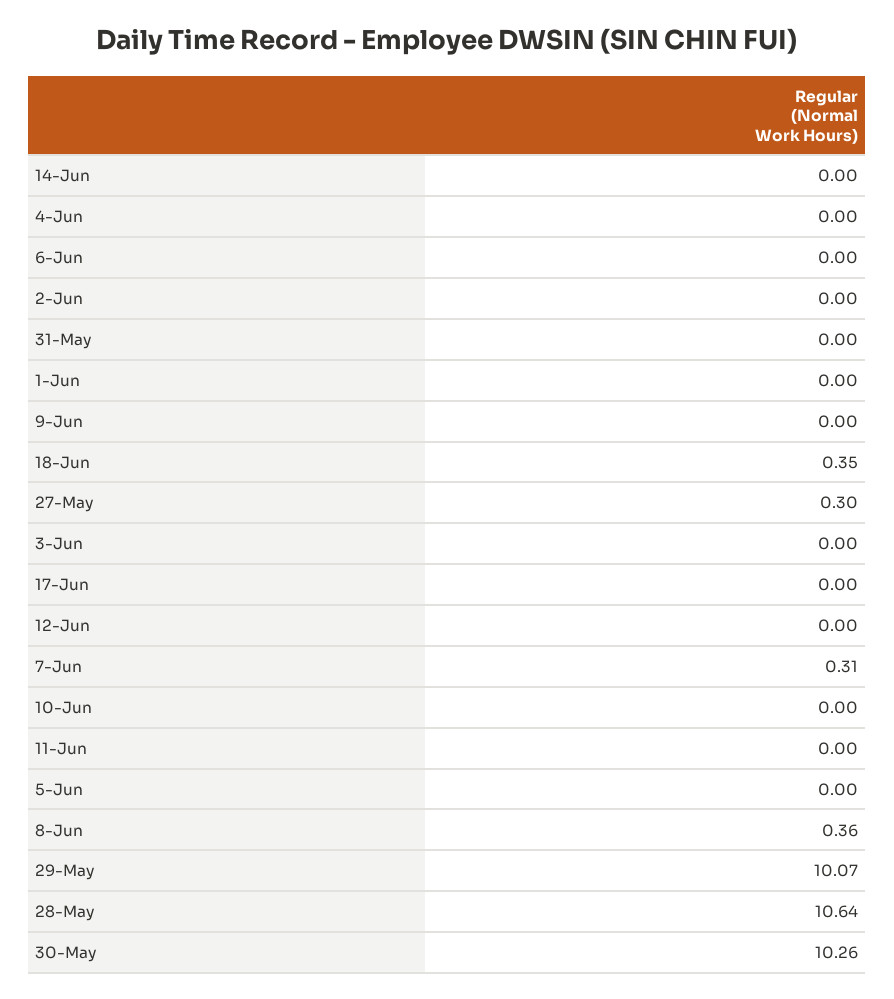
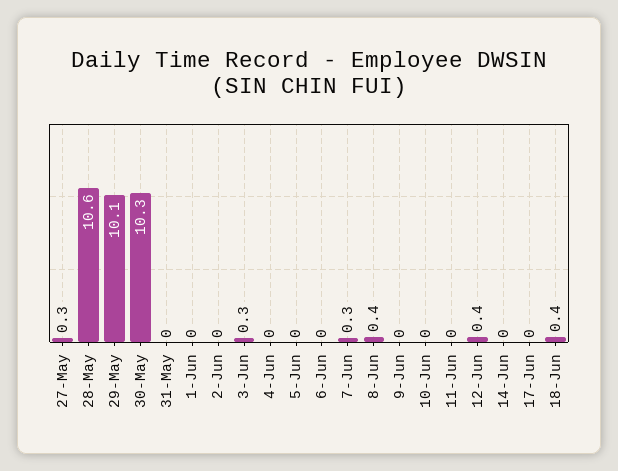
3-Jun: 0 -> 0.3
12-Jun: 0 -> 0.4

